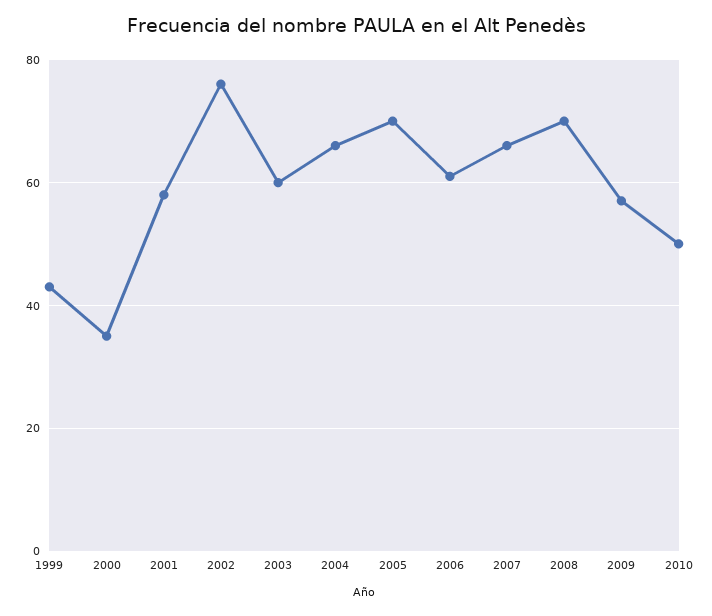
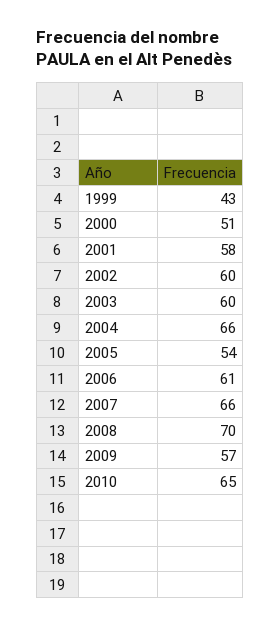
2000: 35 -> 51
2002: 75 -> 60
2005: 70 -> 54
2010: 50 -> 65

